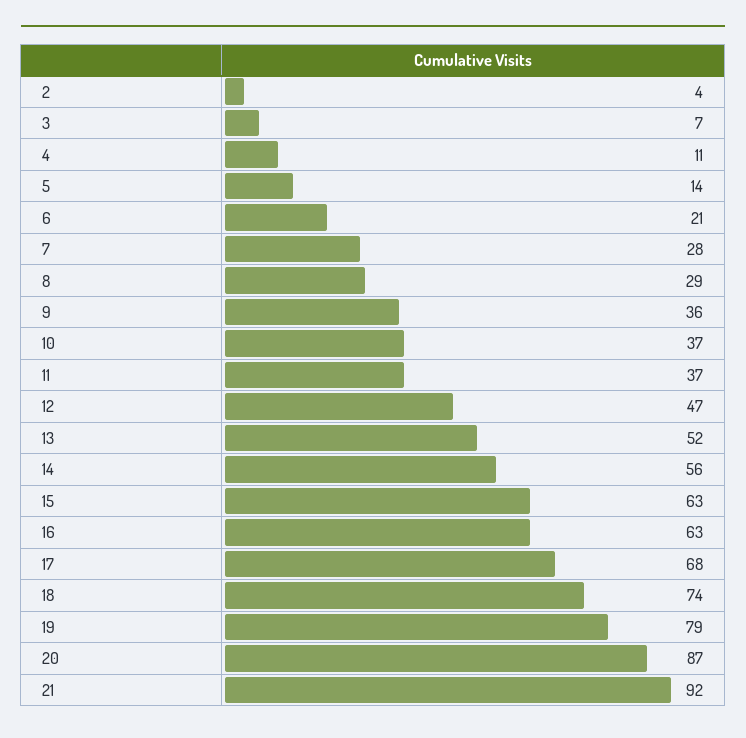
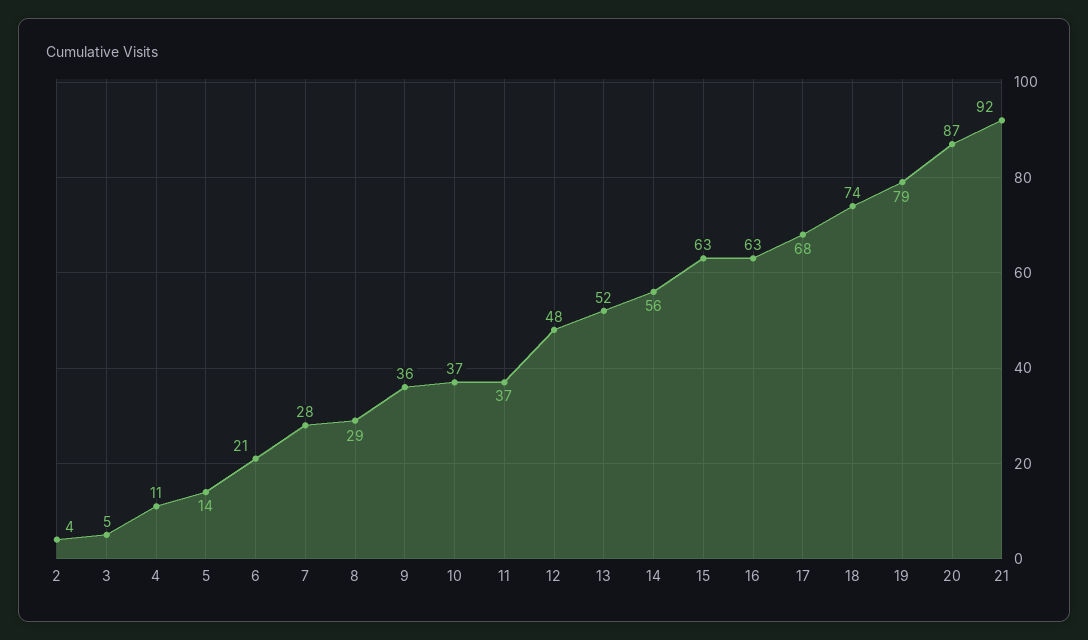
3: 7 -> 5
12: 47 -> 48

